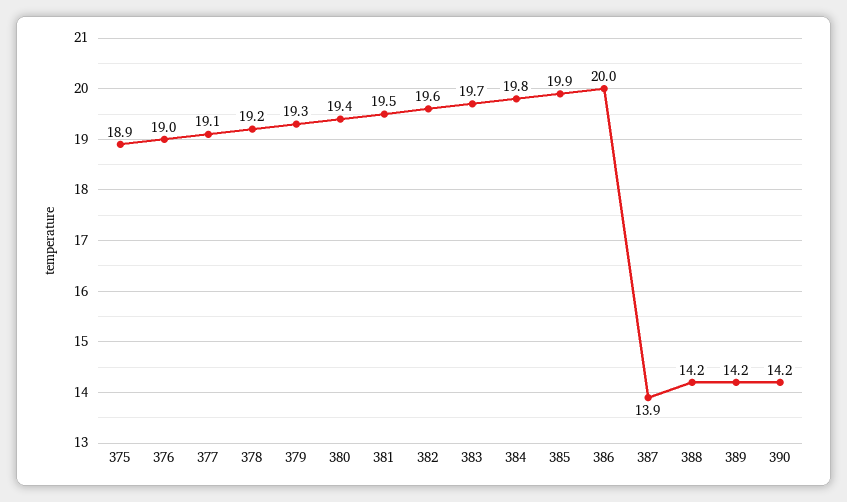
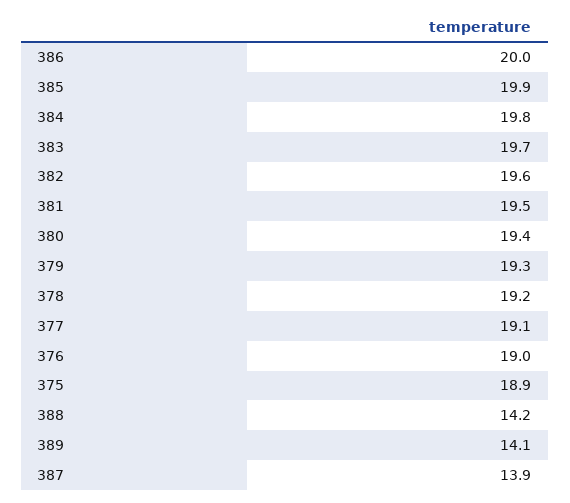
389: 14.2 -> 14.1
390: 14.2 -> none

